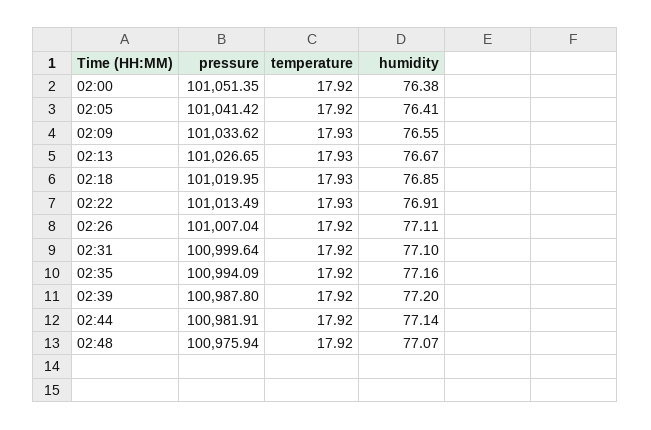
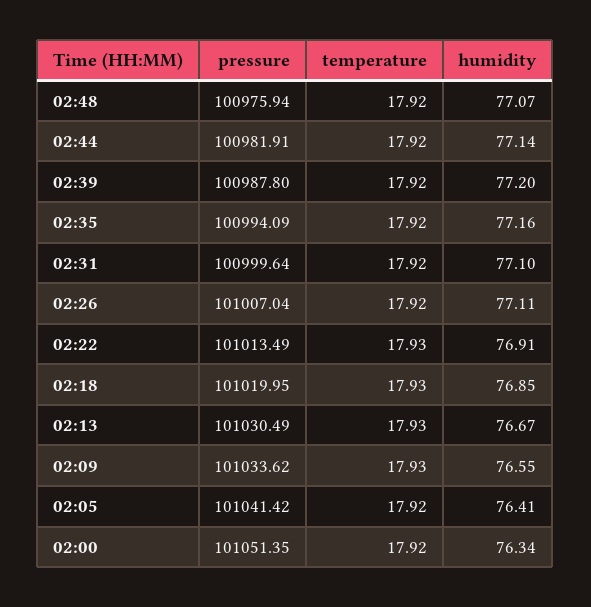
humidity, 02:00: 76.38 -> 76.34
pressure, 02:13: 101026.65 -> 101030.49

